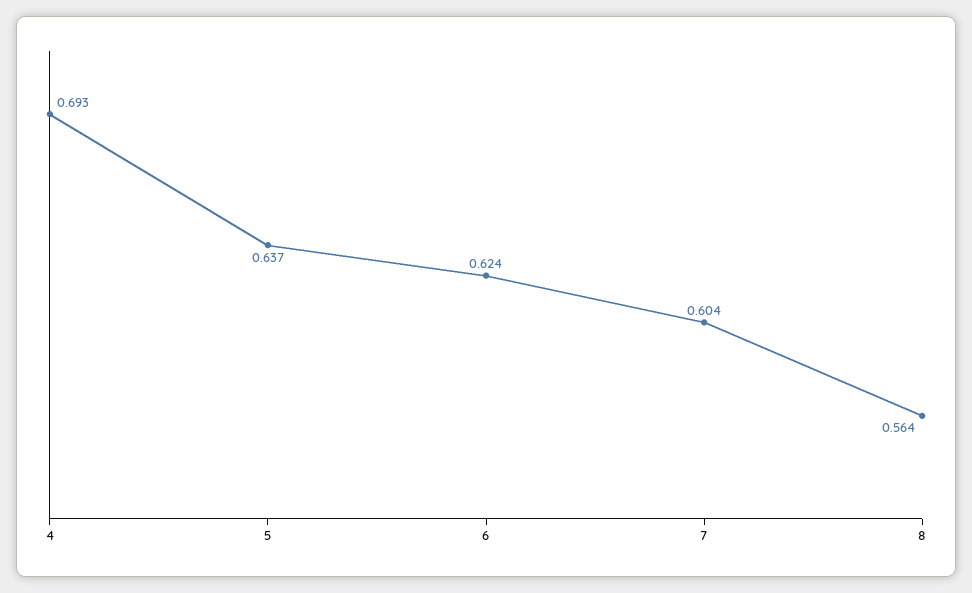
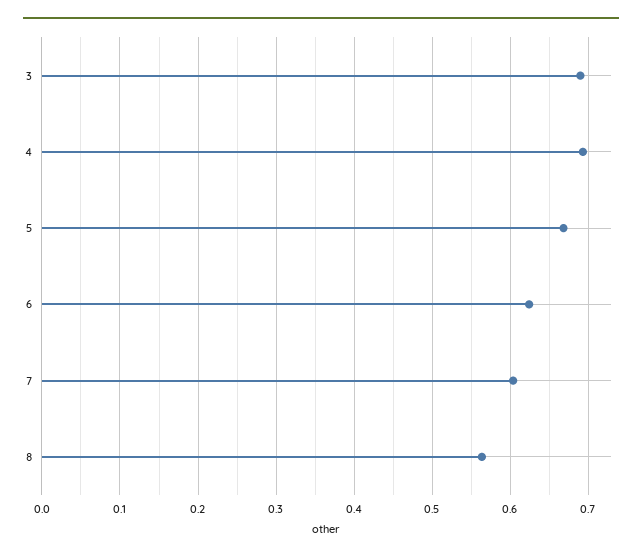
5: 0.637 -> 0.67
3: none -> 0.69

